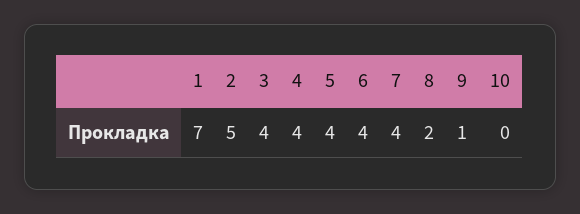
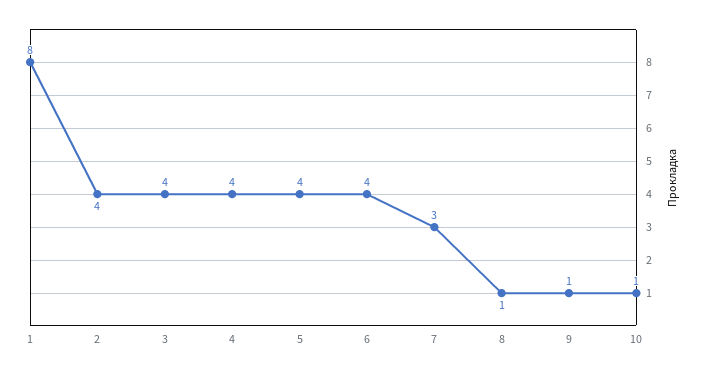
1: 7 -> 8
2: 5 -> 4
7: 4 -> 3
8: 2 -> 1
10: 0 -> 1

